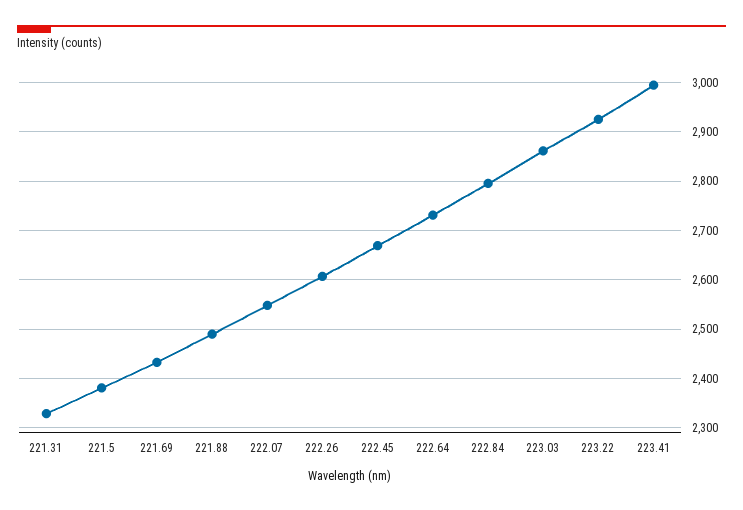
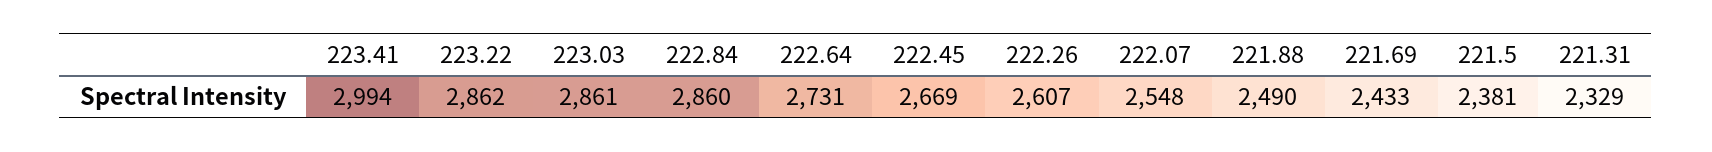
222.84: 2800 -> 2860
223.22: 2920 -> 2862

